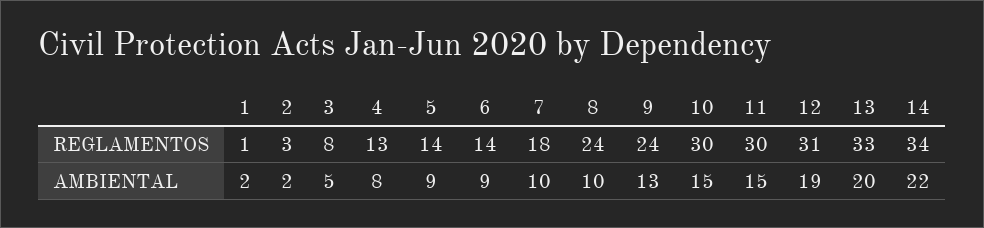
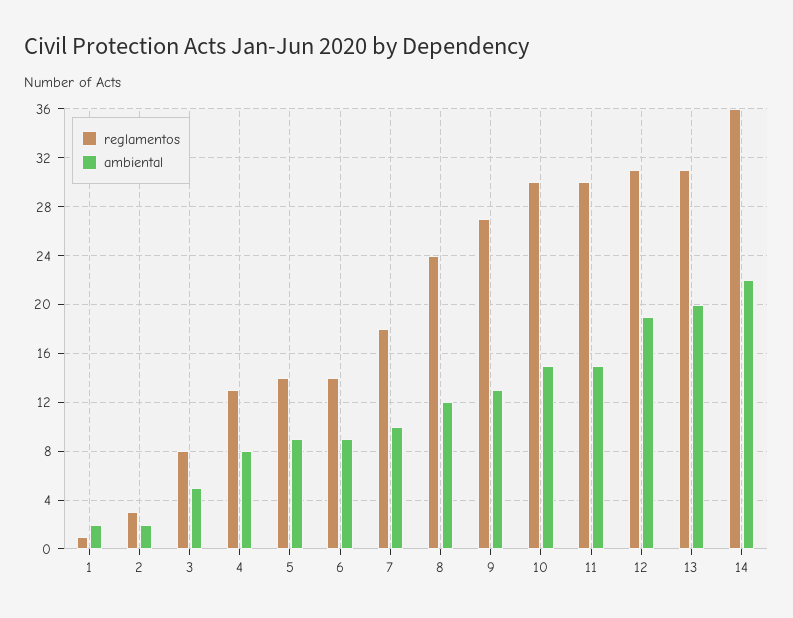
REGLAMENTOS, 9: 24 -> 27
REGLAMENTOS, 13: 33 -> 31
REGLAMENTOS, 14: 34 -> 36
AMBIENTAL, 8: 10 -> 12

